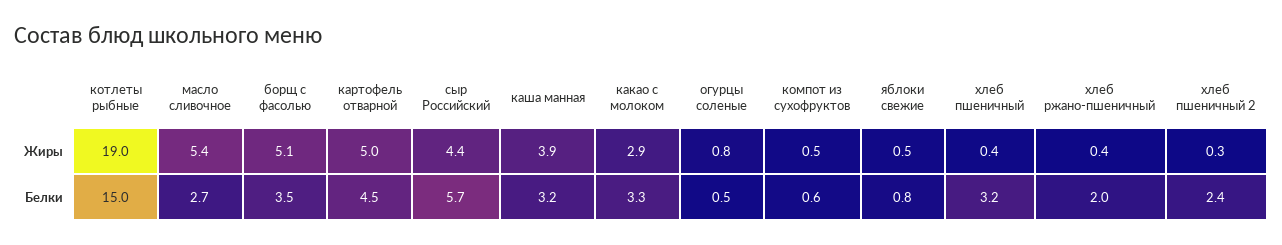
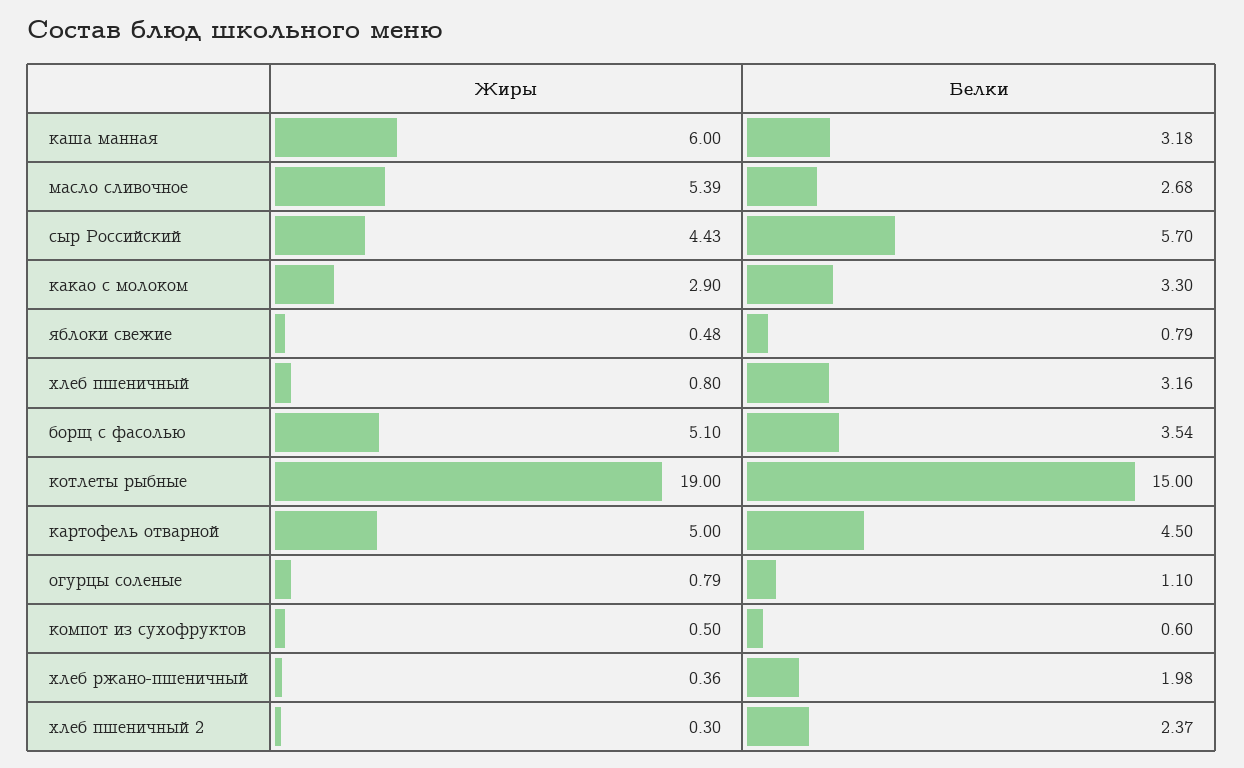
каша манная, Жиры: 3.9 -> 6
хлеб пшеничный, Жиры: 0.4 -> 0.8
огурцы соленые, Белки: 0.5 -> 1.1

